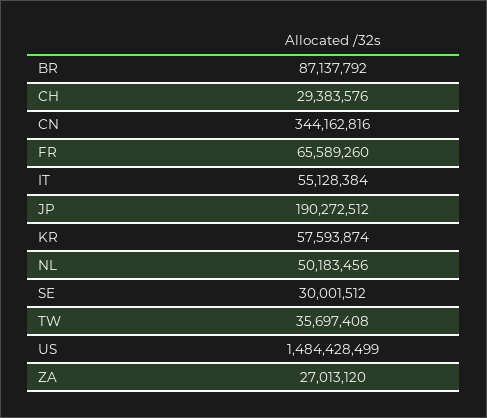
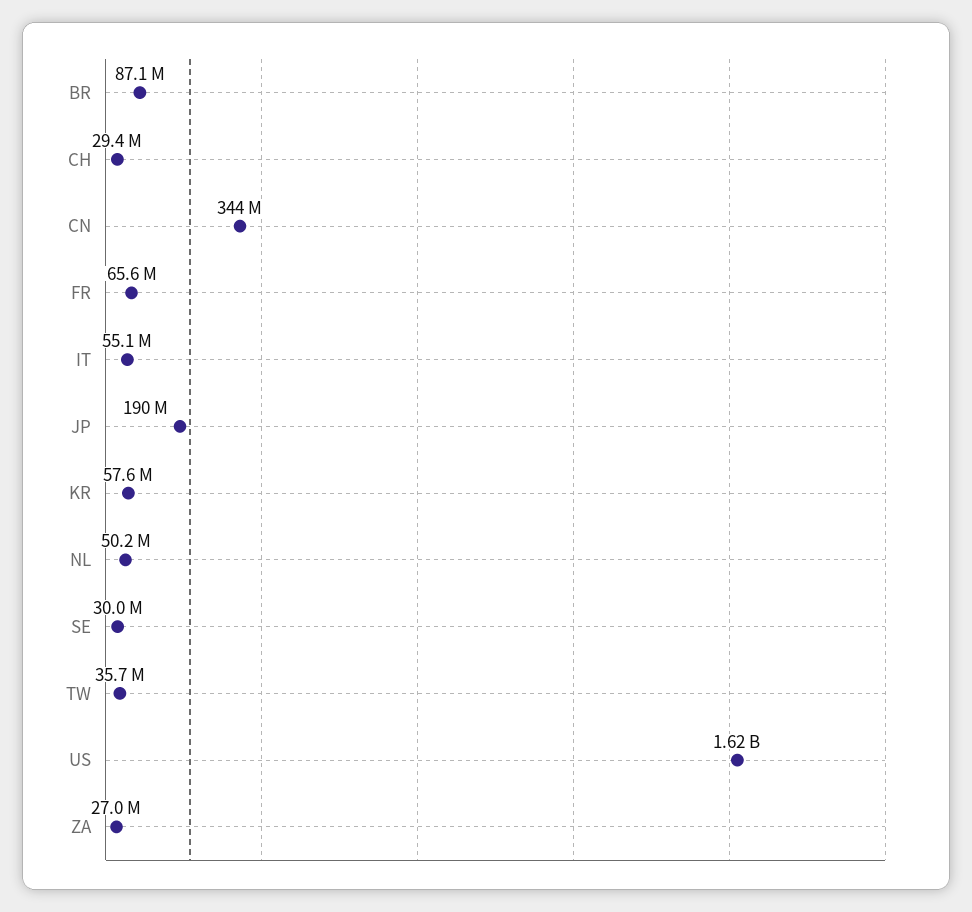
US: 1484428499 -> 1620000000

